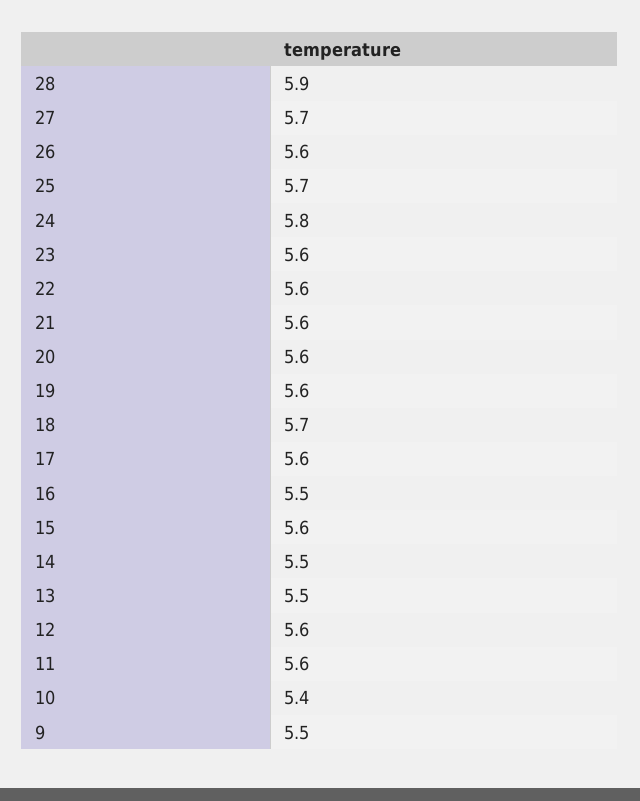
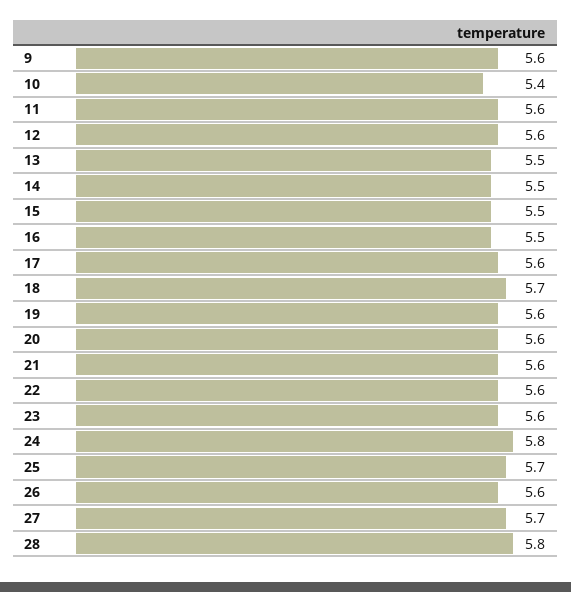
28: 5.9 -> 5.8
15: 5.6 -> 5.5
9: 5.5 -> 5.6

